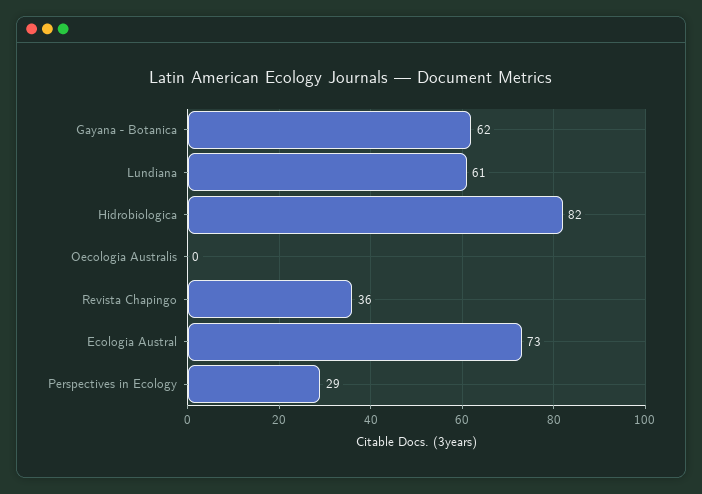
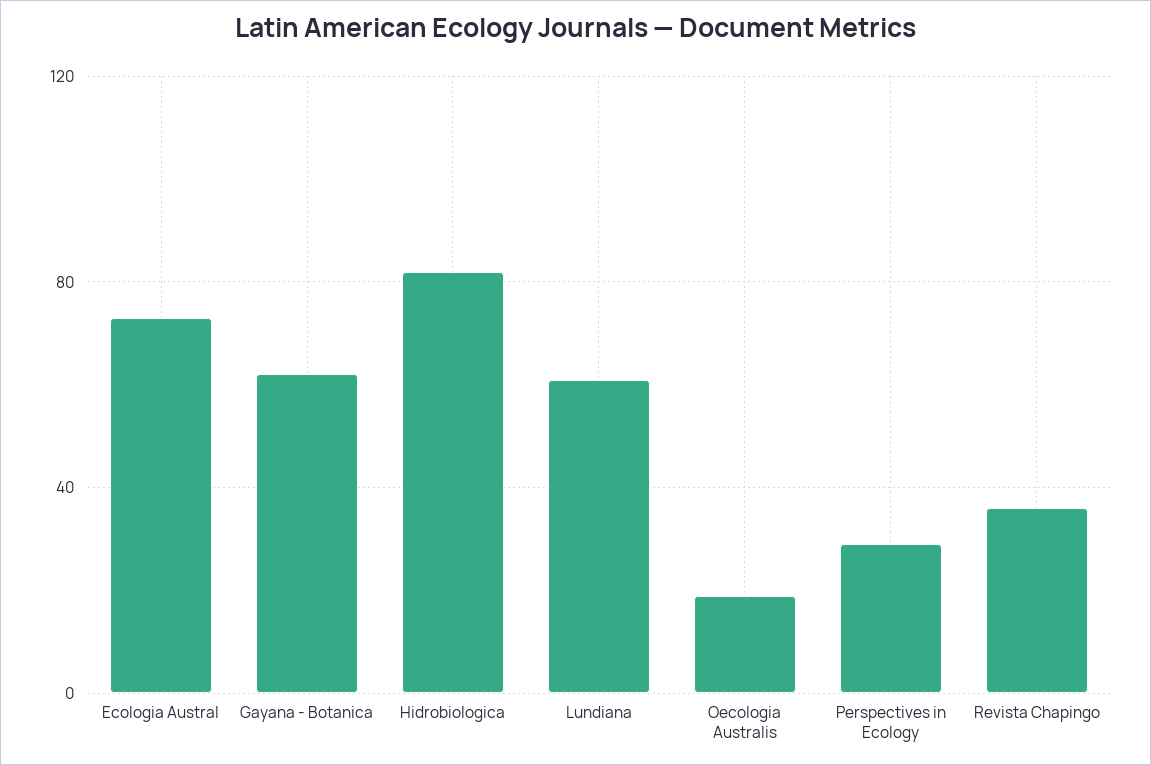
Oecologia Australis: 0 -> 20

